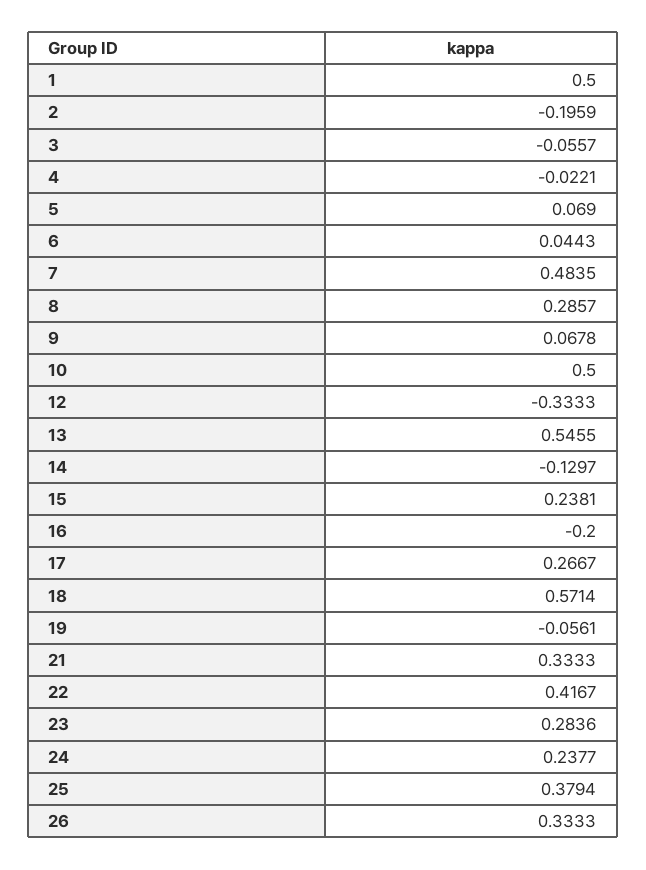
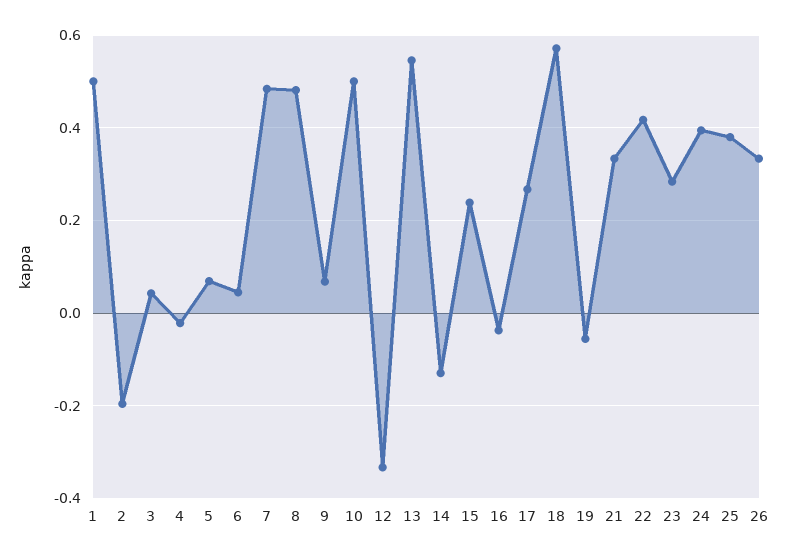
3: -0.0557 -> 0.04
8: 0.2857 -> 0.48
16: -0.2 -> -0.04
24: 0.2377 -> 0.4

